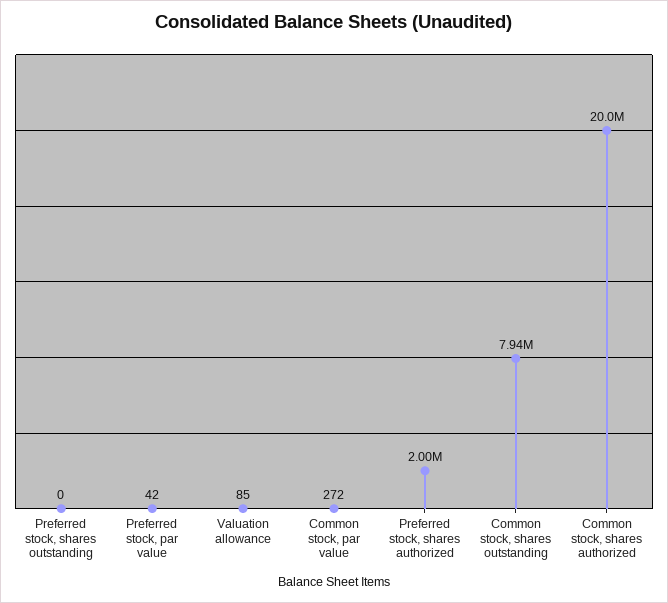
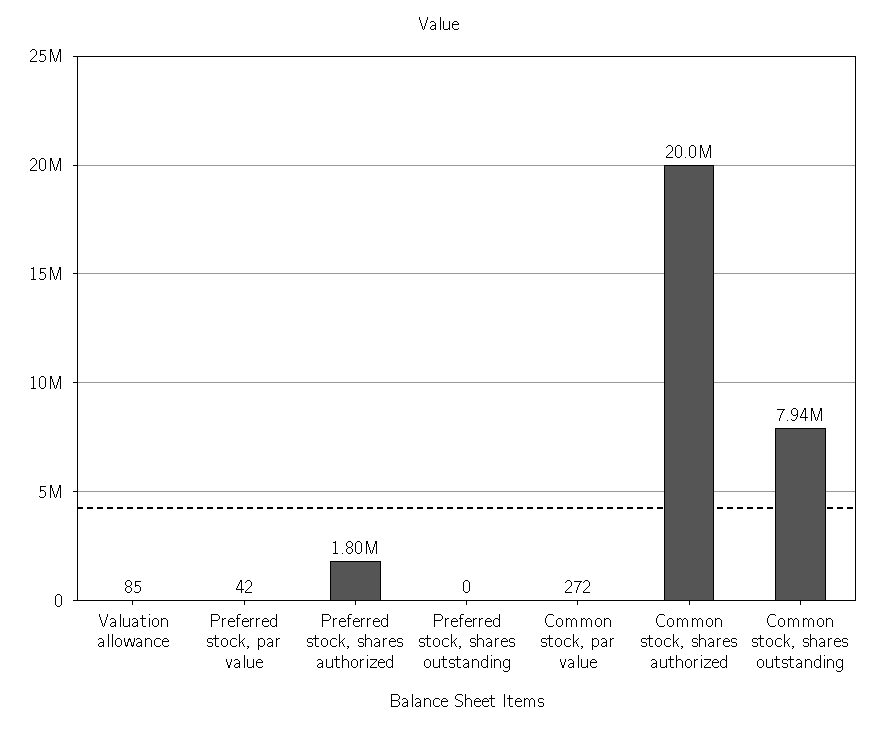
Preferred stock, shares authorized: 2000000 -> 1800000

